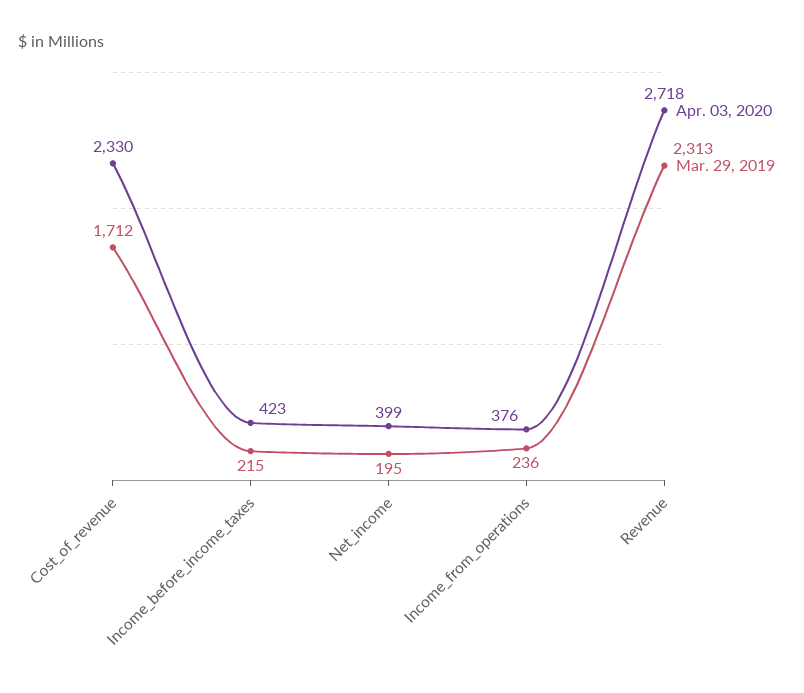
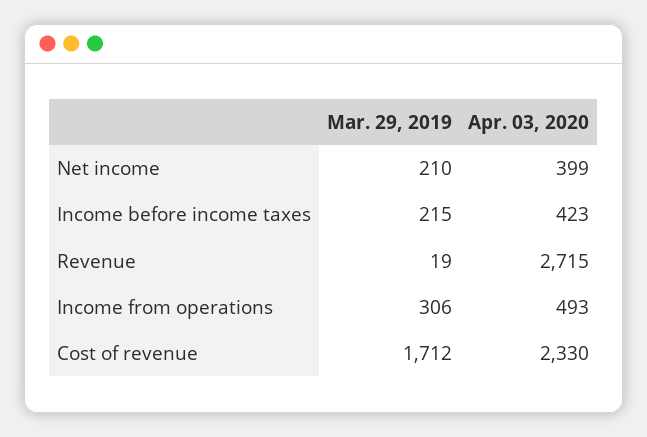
Mar. 29, 2019, Net_income: 195 -> 210
Apr. 03, 2020, Income_from_operations: 376 -> 493
Mar. 29, 2019, Income_from_operations: 236 -> 306
Apr. 03, 2020, Revenue: 2718 -> 2715
Mar. 29, 2019, Revenue: 2313 -> 19

